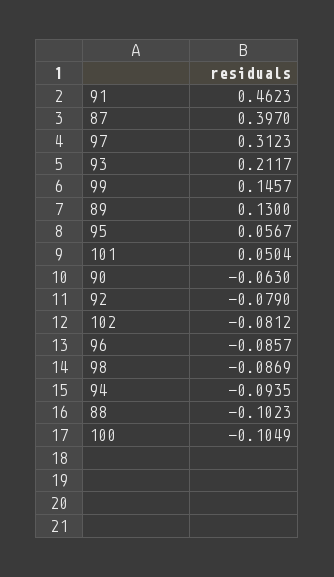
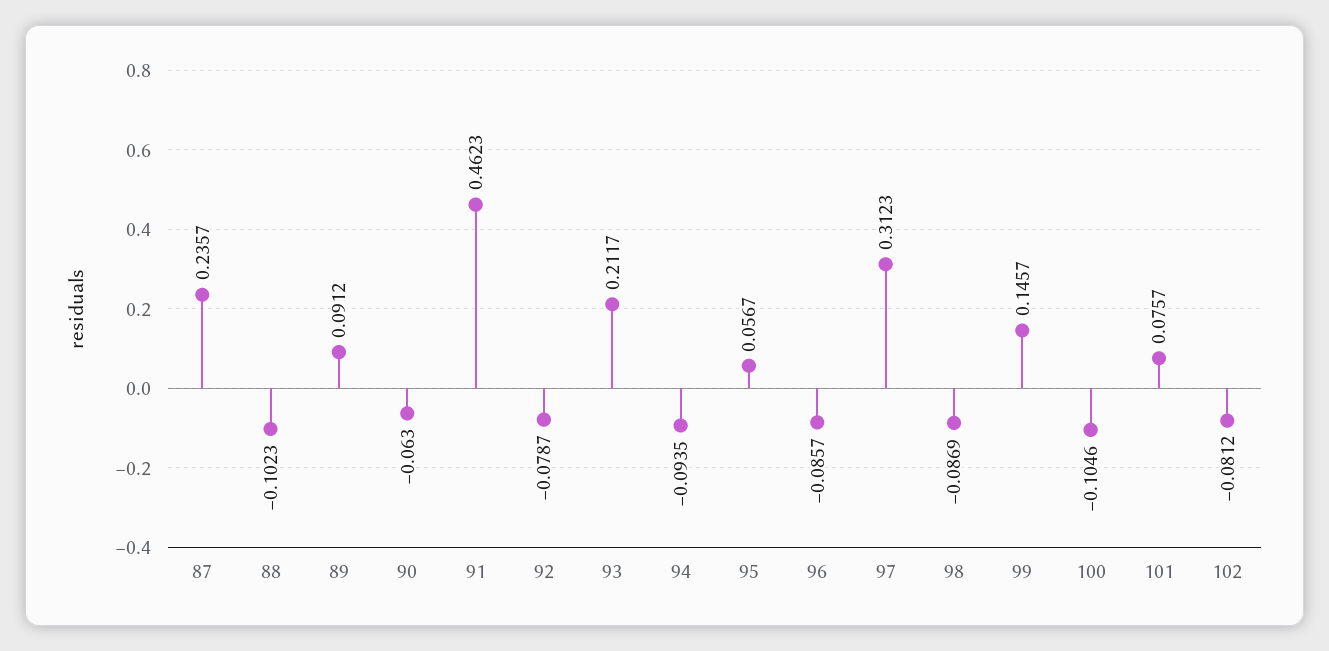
87: 0.397 -> 0.2357
89: 0.13 -> 0.0912
101: 0.0504 -> 0.0757
92: -0.079 -> -0.0787
100: -0.1049 -> -0.1046

